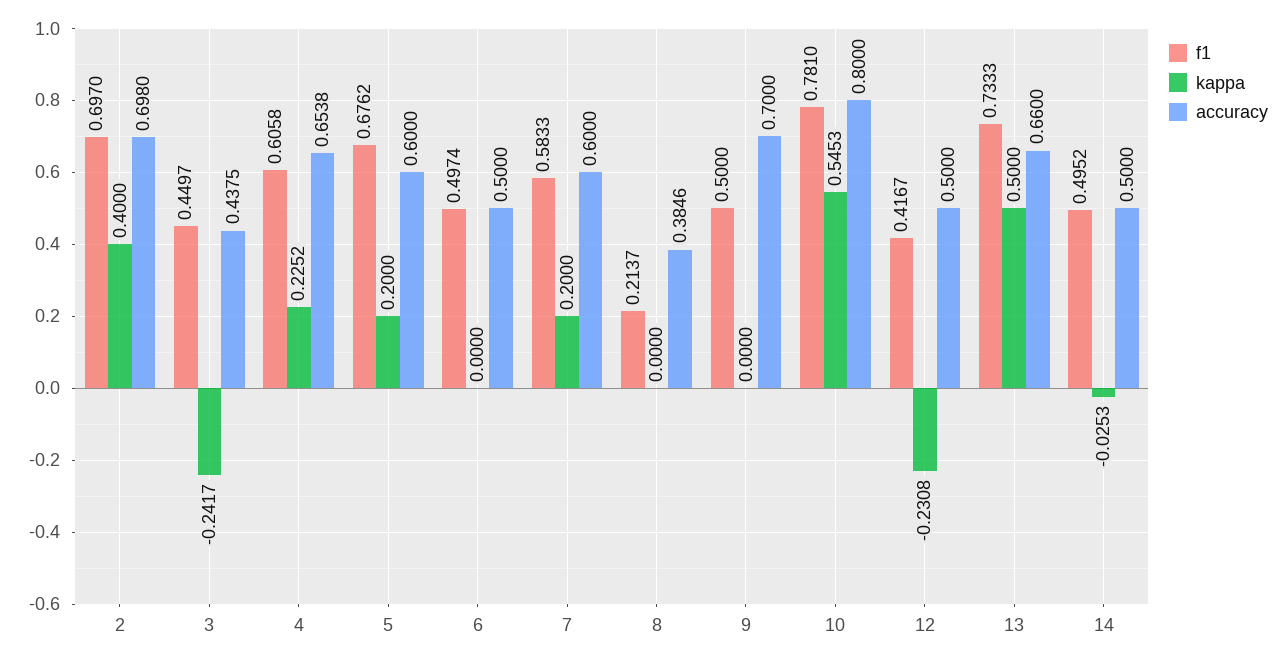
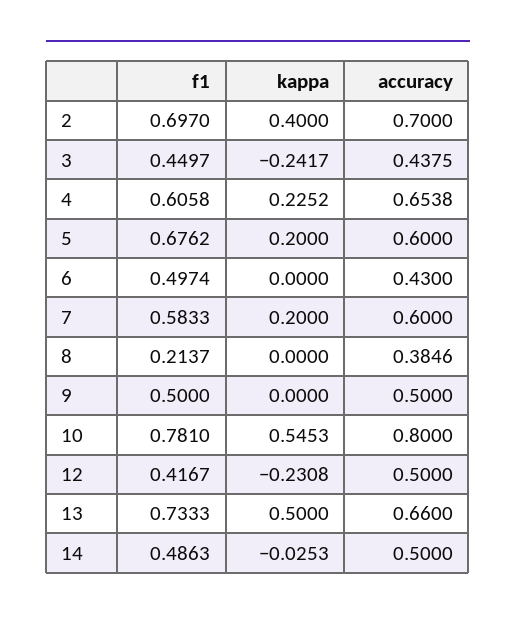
accuracy, 2: 0.698 -> 0.7
accuracy, 6: 0.5 -> 0.43
accuracy, 9: 0.7 -> 0.5
f1, 14: 0.4952 -> 0.4863

